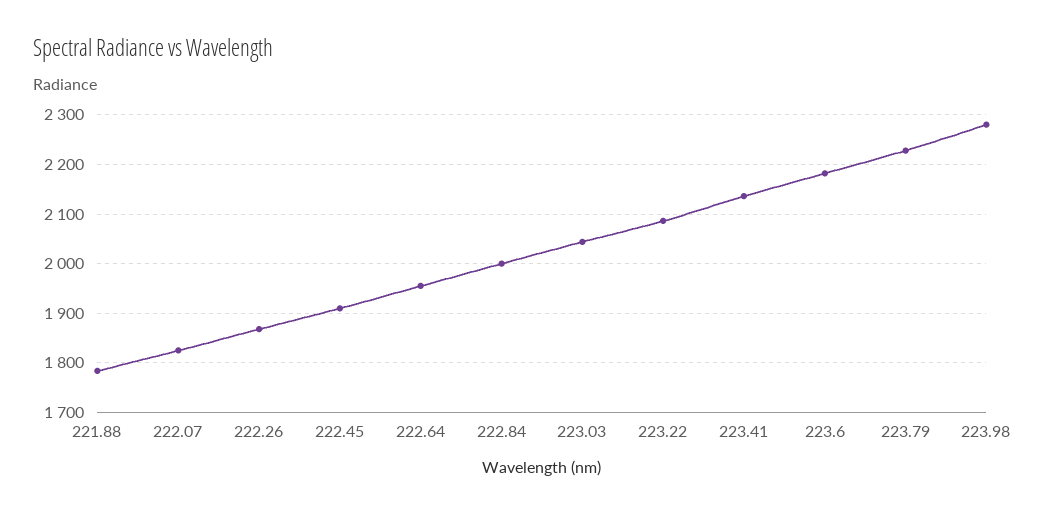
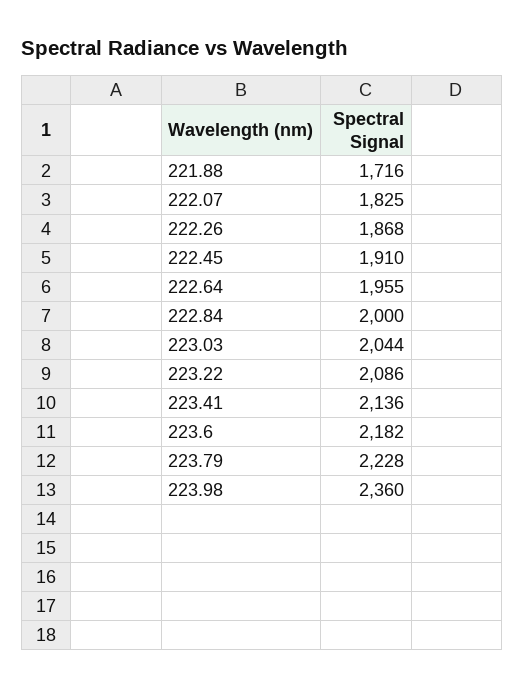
221.88: 1780 -> 1716
223.98: 2280 -> 2360

